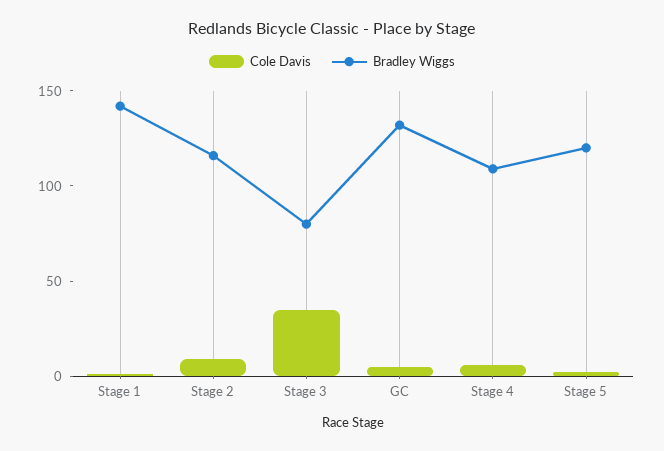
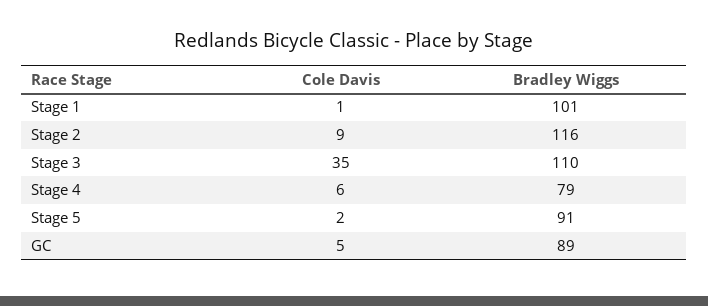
Bradley Wiggs, Stage 1: 140 -> 101
Bradley Wiggs, Stage 3: 80 -> 110
Bradley Wiggs, GC: 130 -> 89
Bradley Wiggs, Stage 4: 110 -> 79
Bradley Wiggs, Stage 5: 120 -> 91

